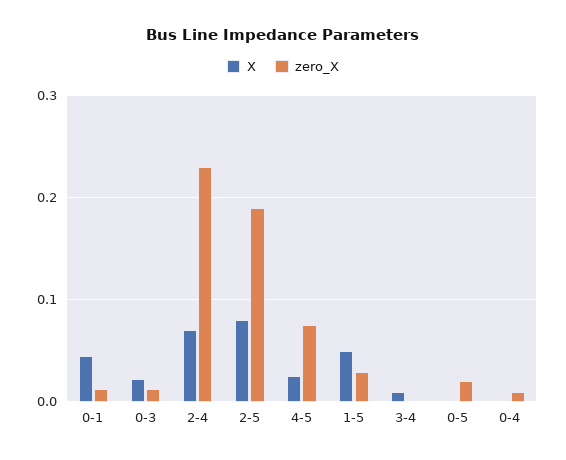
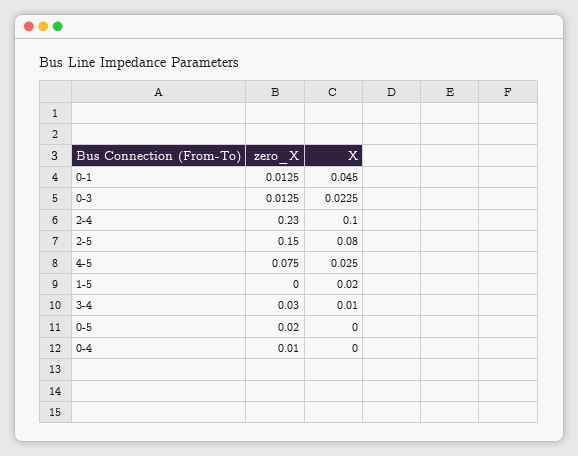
X, 2-4: 0.07 -> 0.1
zero_X, 2-5: 0.19 -> 0.15
X, 1-5: 0.05 -> 0.02
zero_X, 1-5: 0.03 -> 0
zero_X, 3-4: 0 -> 0.03

